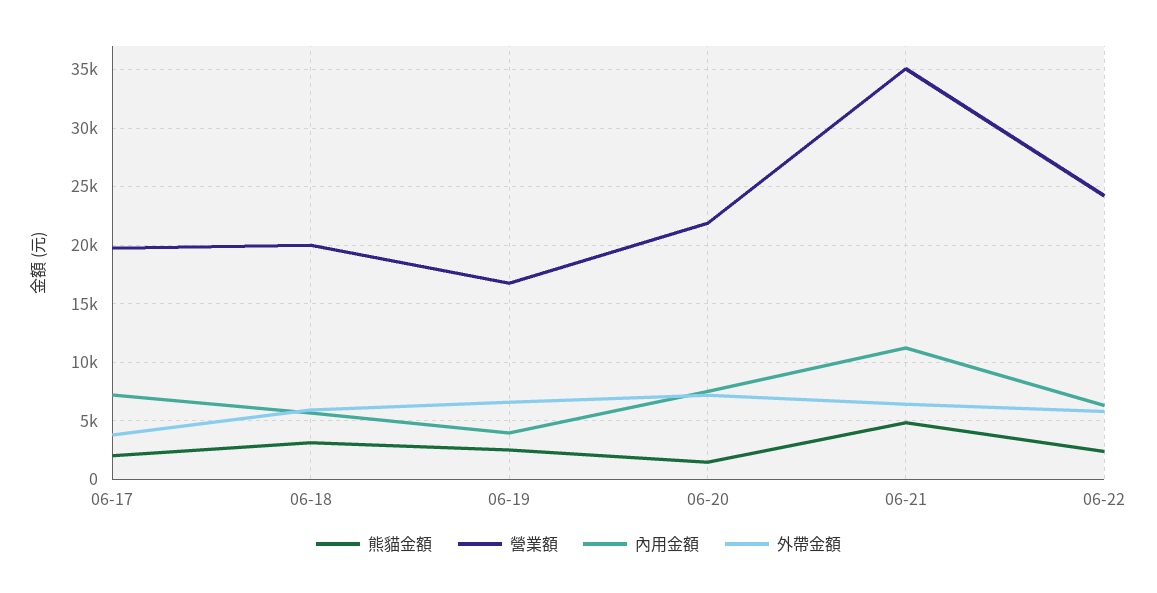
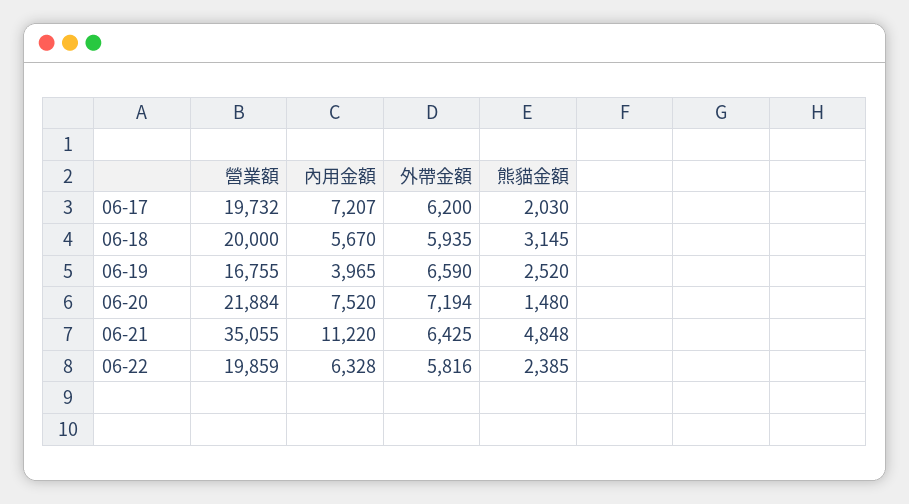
外帶金額, 06-17: 4000 -> 6200
營業額, 06-22: 24000 -> 19859

